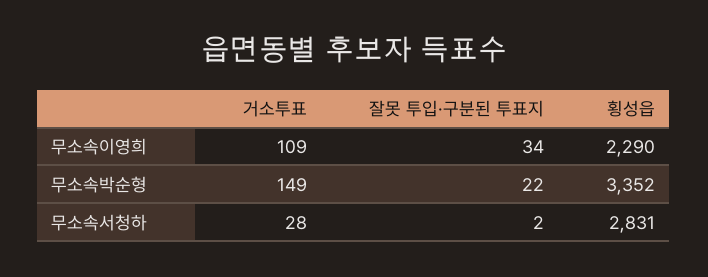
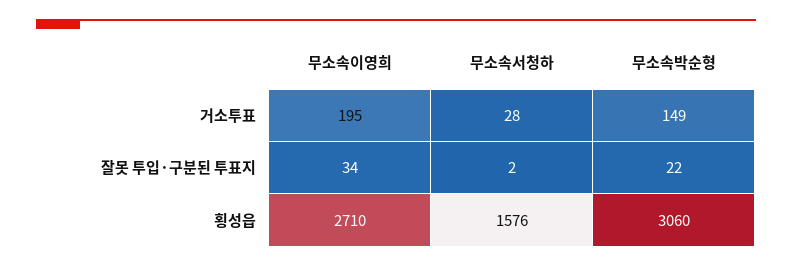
거소투표, 무소속이영희: 109 -> 195
횡성읍, 무소속이영희: 2290 -> 2710
횡성읍, 무소속박순형: 3352 -> 3060
횡성읍, 무소속서청하: 2831 -> 1576

